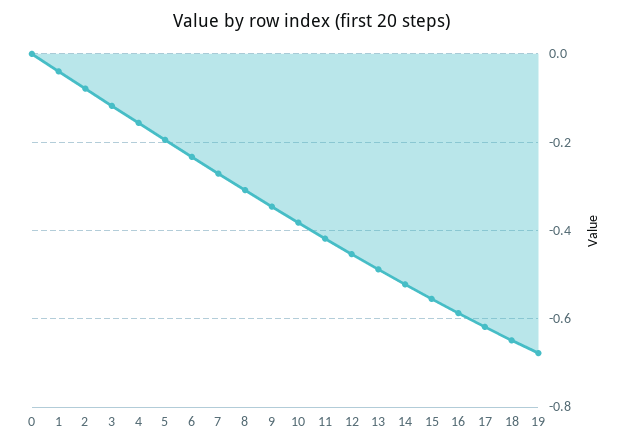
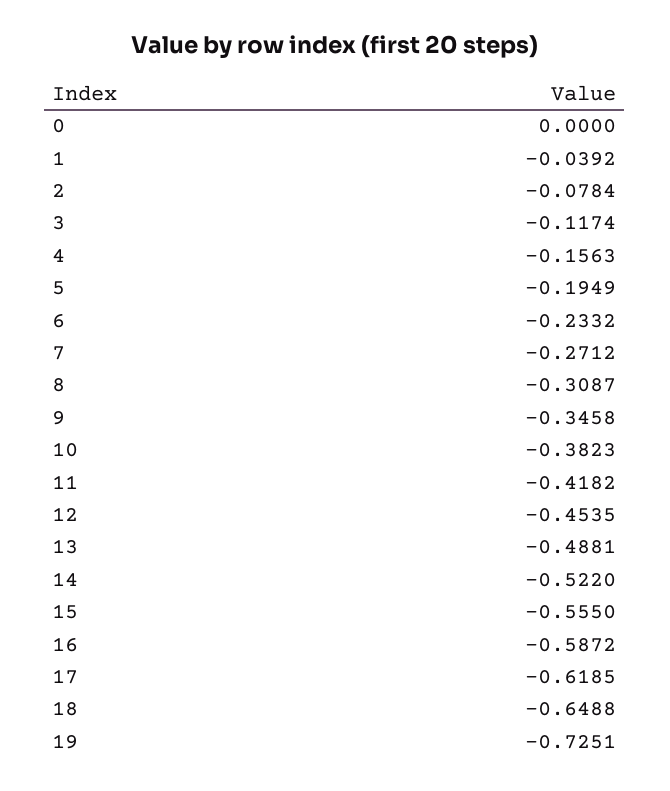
19: -0.68 -> -0.7251

